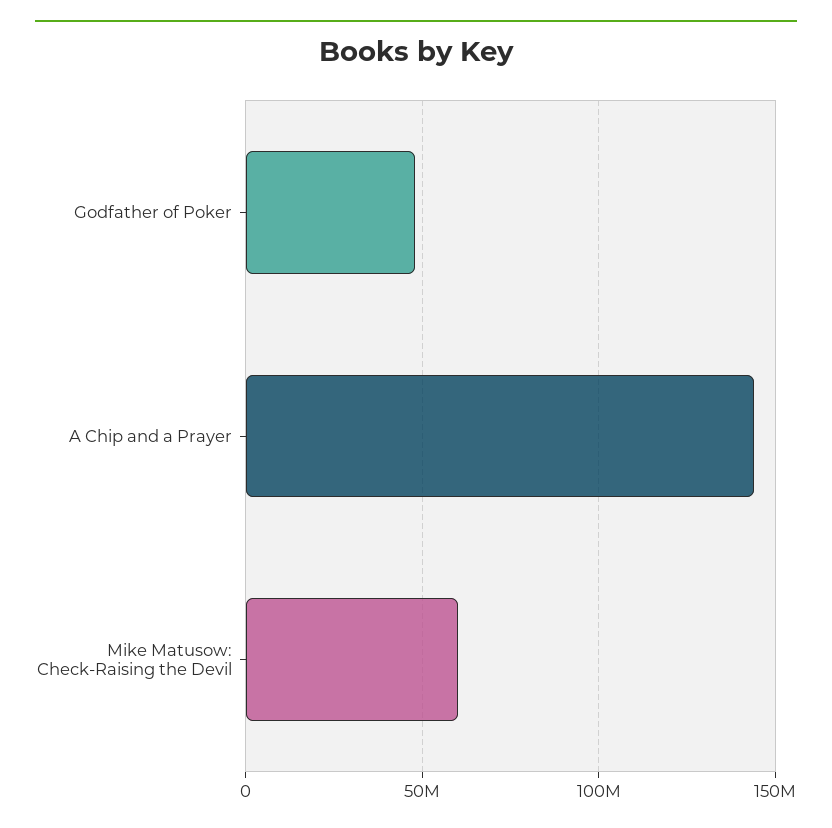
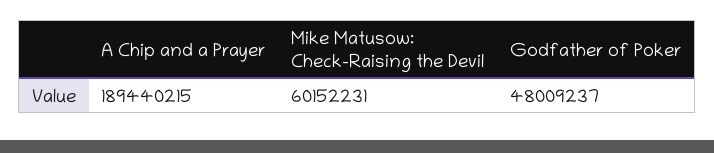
A Chip and a Prayer: 145000000 -> 189440215

